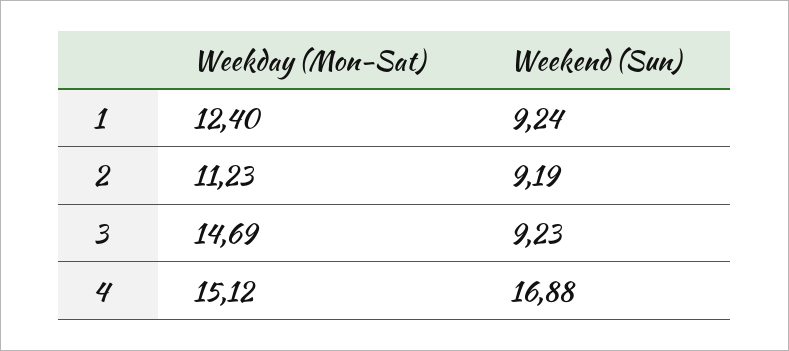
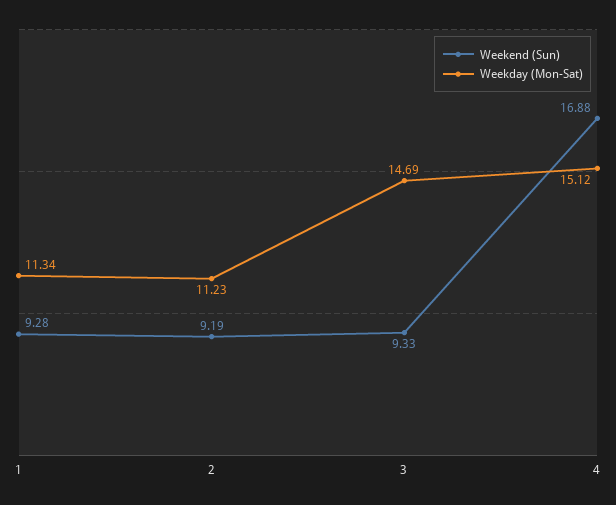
Weekday (Mon-Sat), 1: 12.4 -> 11.34
Weekend (Sun), 1: 9.24 -> 9.28
Weekend (Sun), 3: 9.23 -> 9.33

